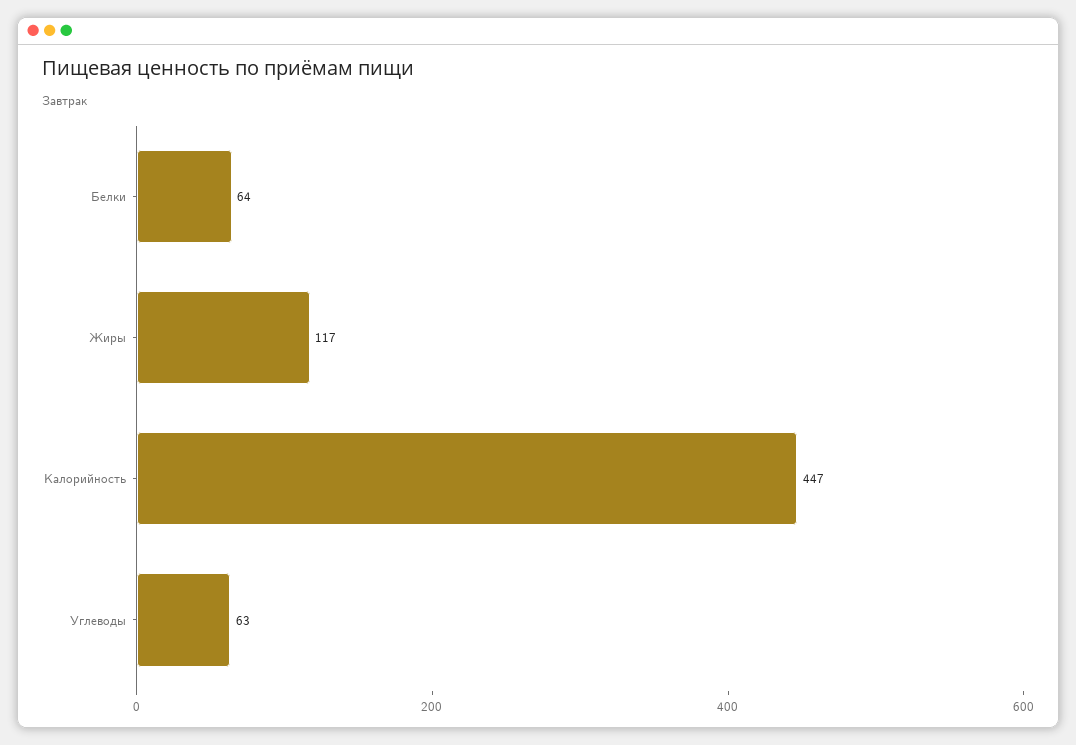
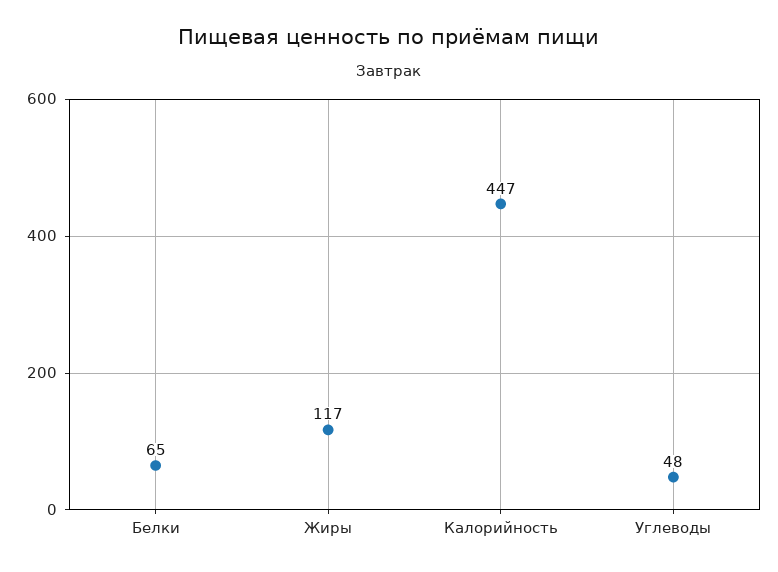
Белки: 64 -> 65
Углеводы: 63 -> 48

